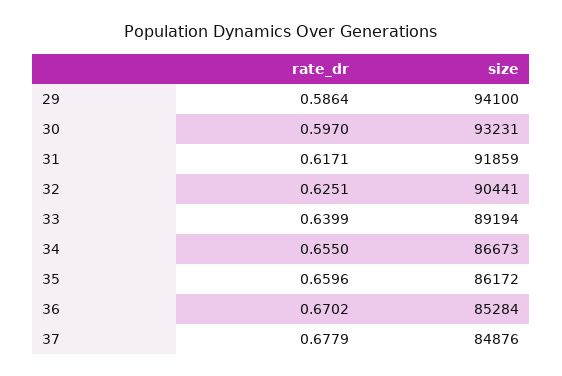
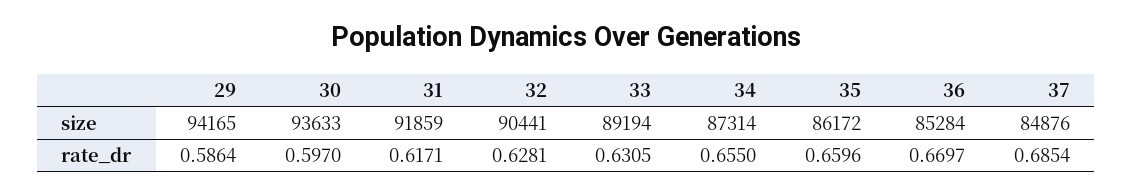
size, 29: 94100 -> 94165
size, 30: 93231 -> 93633
rate_dr, 32: 0.6251 -> 0.6281
rate_dr, 33: 0.6399 -> 0.6305
size, 34: 86673 -> 87314
rate_dr, 36: 0.6702 -> 0.6697
rate_dr, 37: 0.6779 -> 0.6854

